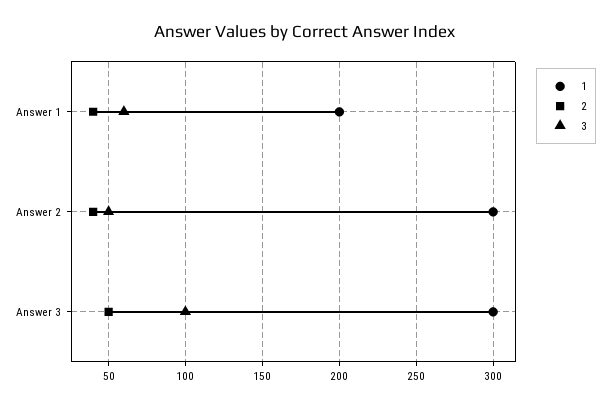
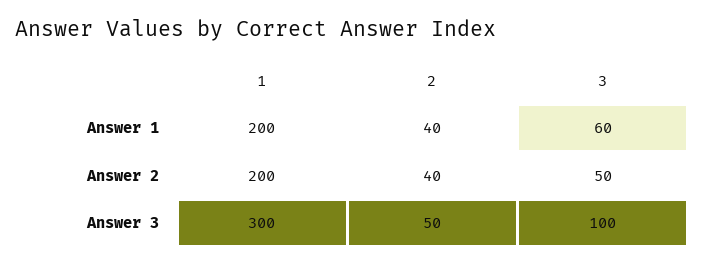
1, Answer 2: 300 -> 200

